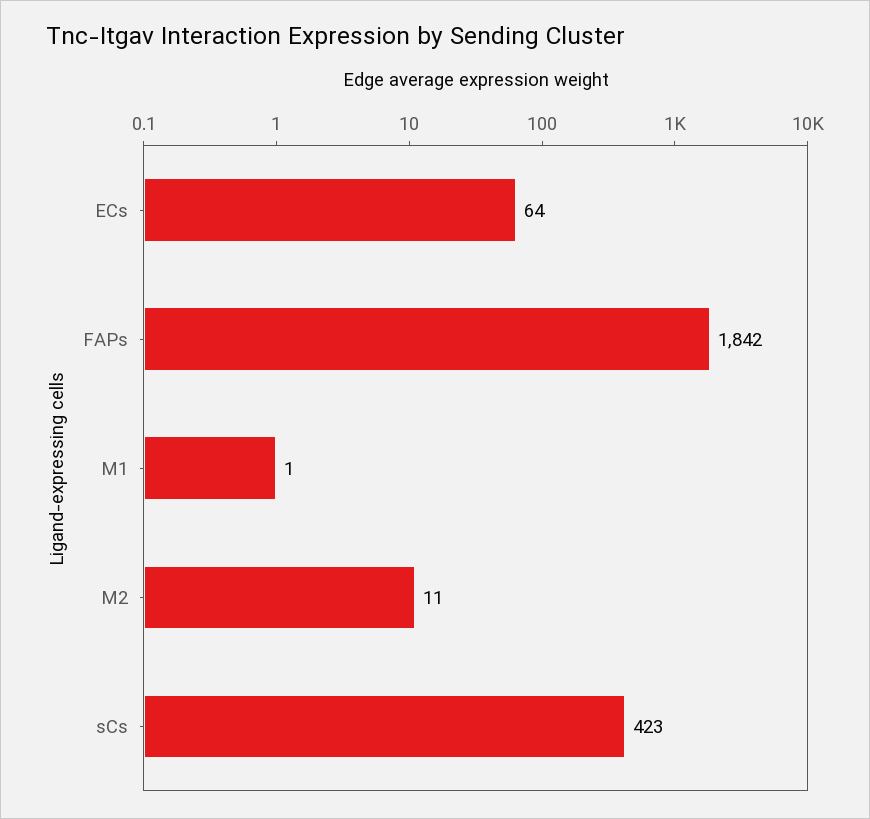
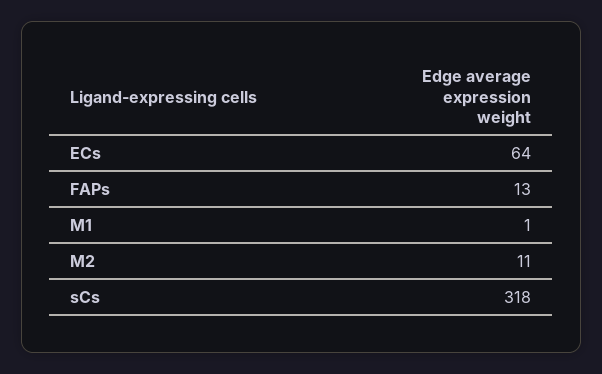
FAPs: 1842 -> 13
sCs: 423 -> 318

